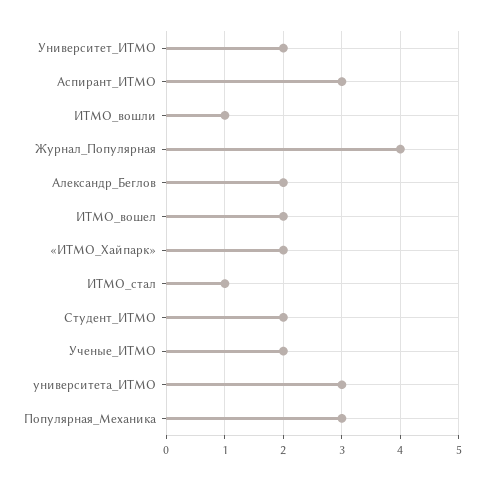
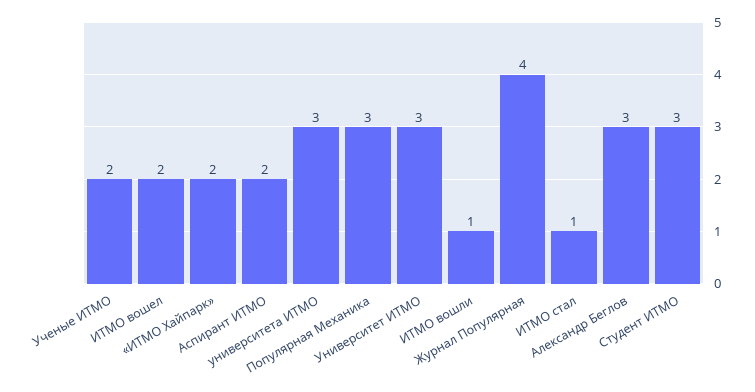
Университет_ИТМО: 2 -> 3
Аспирант_ИТМО: 3 -> 2
Александр_Беглов: 2 -> 3
Студент_ИТМО: 2 -> 3

